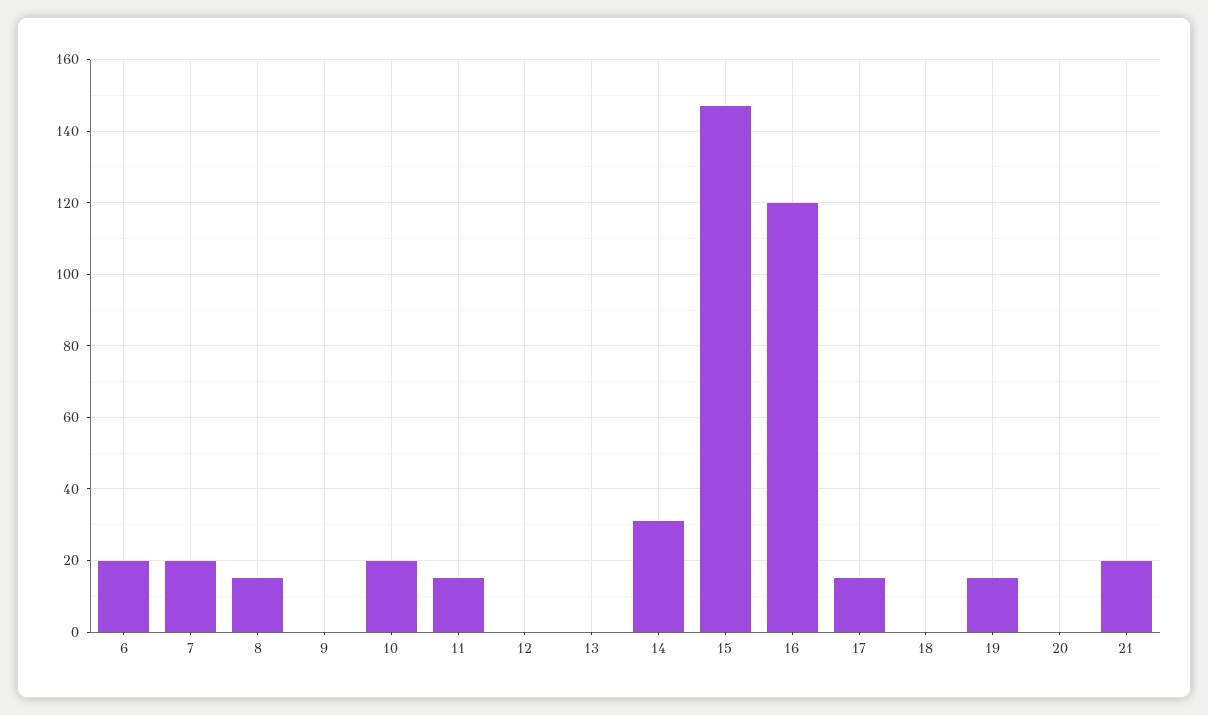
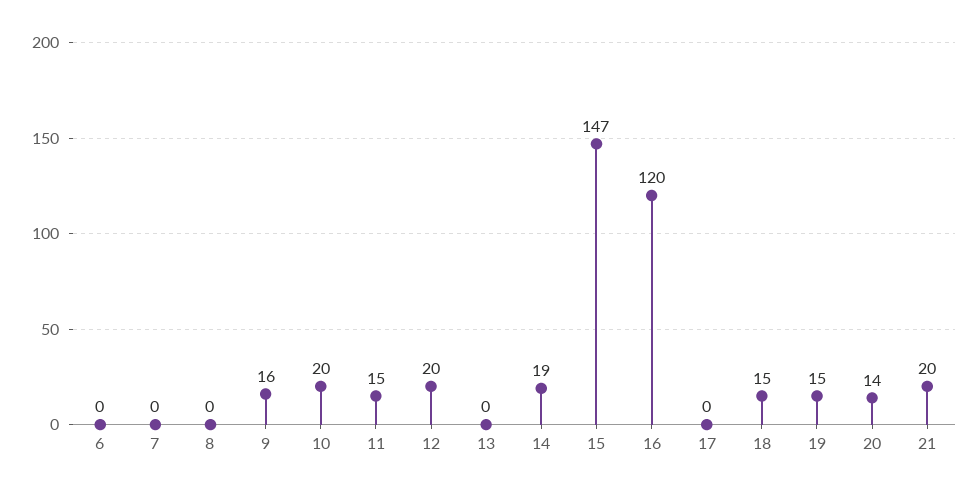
6: 20 -> 0
7: 20 -> 0
8: 15 -> 0
9: 0 -> 16
12: 0 -> 20
14: 30 -> 19
17: 15 -> 0
18: 0 -> 15
20: 0 -> 14

